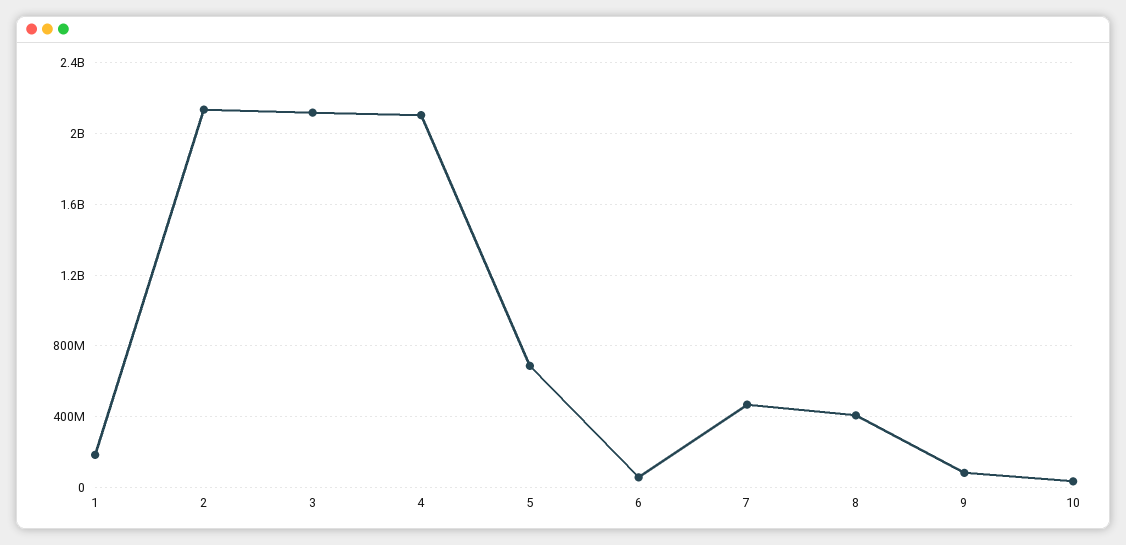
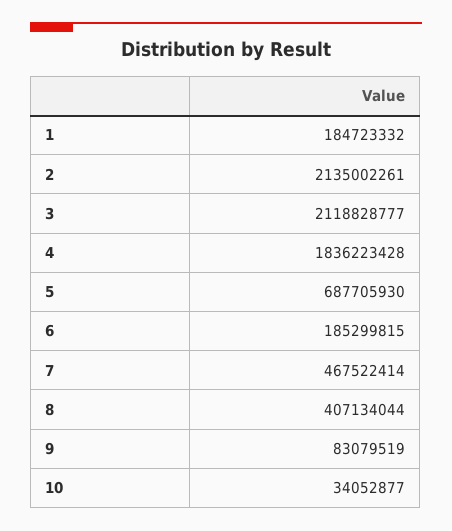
4: 2100000000 -> 1836223428
6: 50000000 -> 185299815

